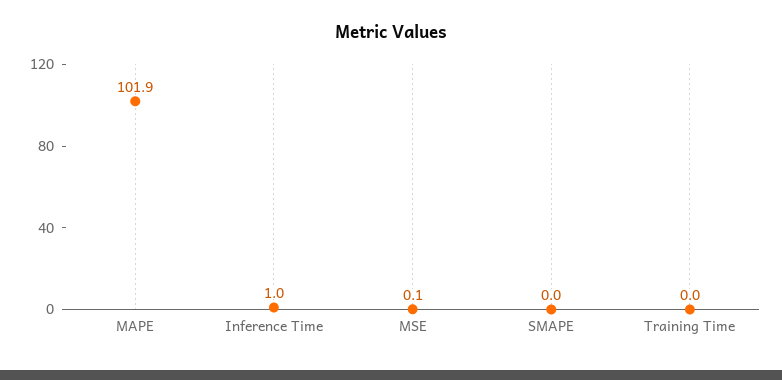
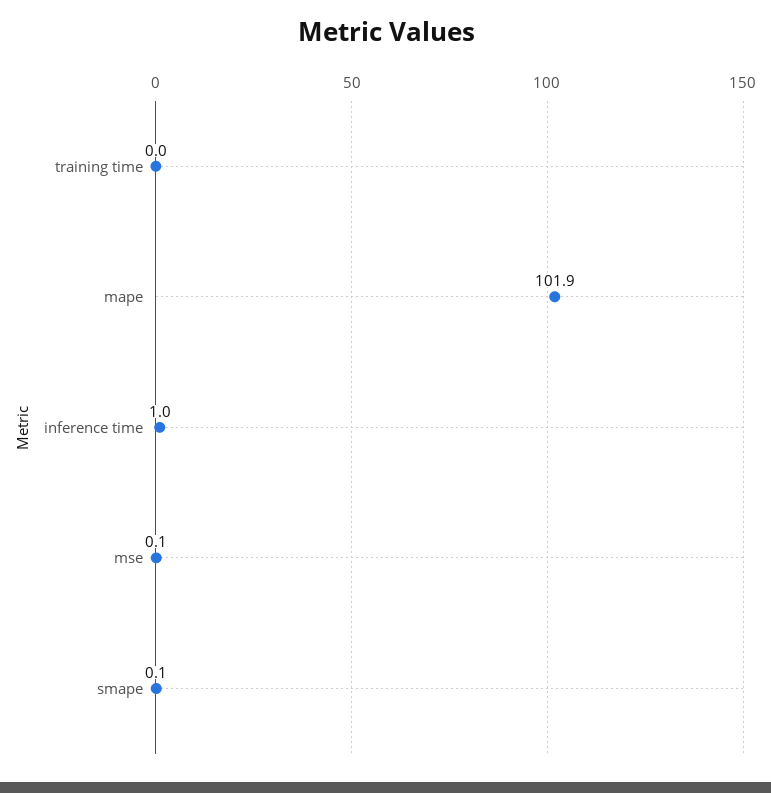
SMAPE: 0 -> 0.1

